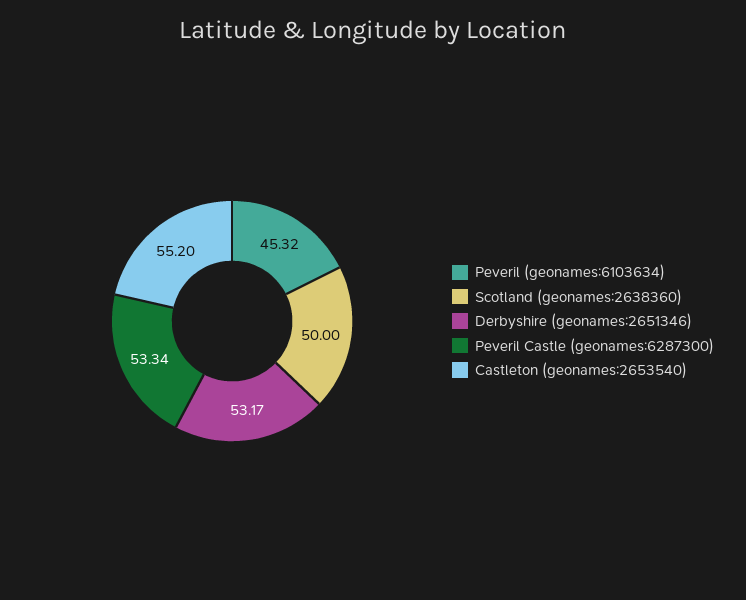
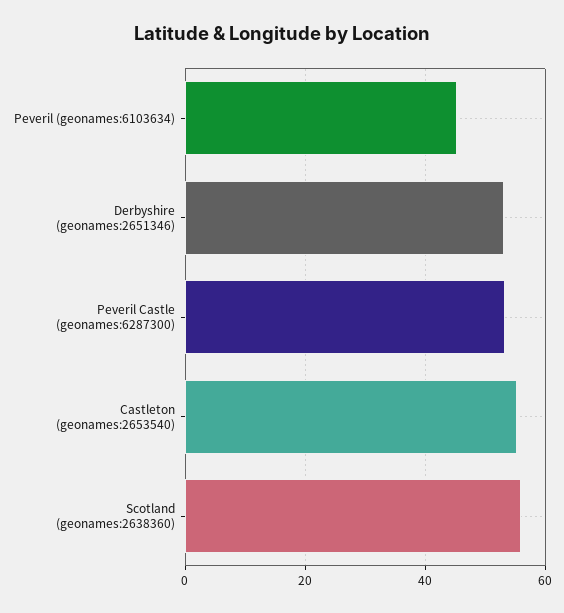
Scotland (geonames:2638360): 50 -> 56

